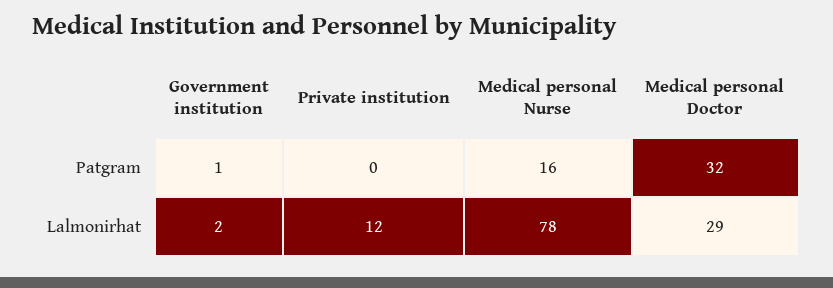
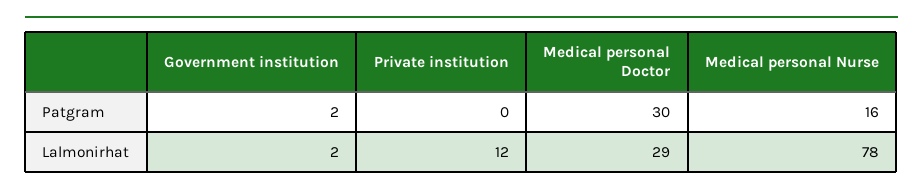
Government institution, Patgram: 1 -> 2
Medical personal Doctor, Patgram: 32 -> 30

